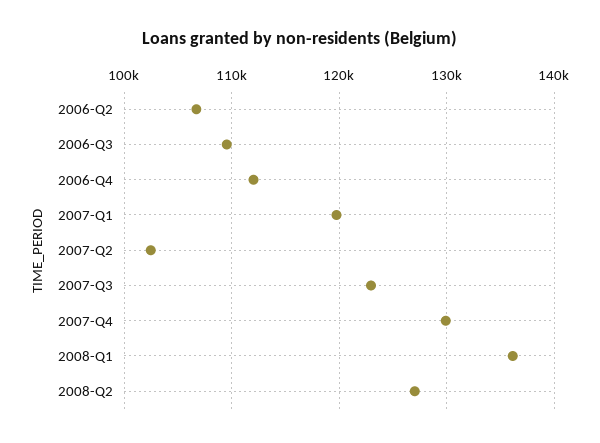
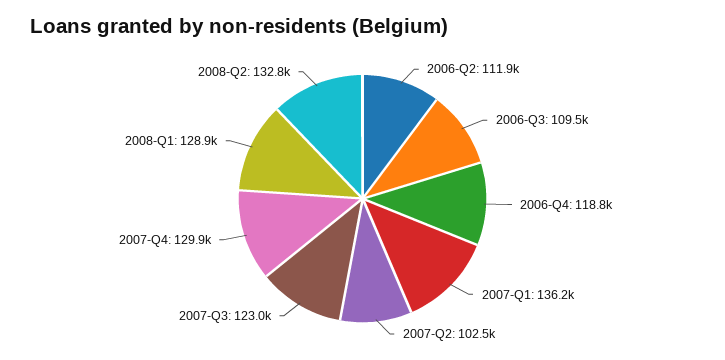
2006-Q2: 107000 -> 111900
2006-Q4: 112000 -> 118800
2007-Q1: 120000 -> 136200
2008-Q1: 136000 -> 128900
2008-Q2: 127000 -> 132800

